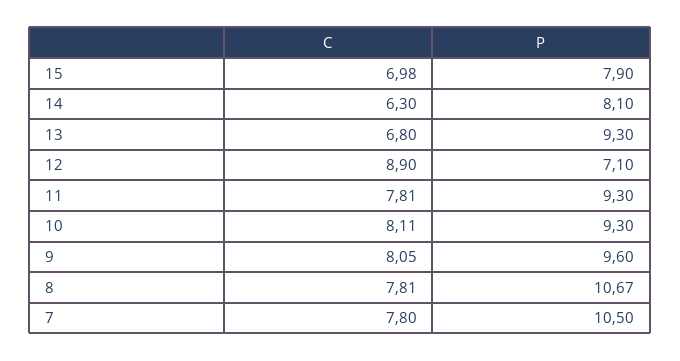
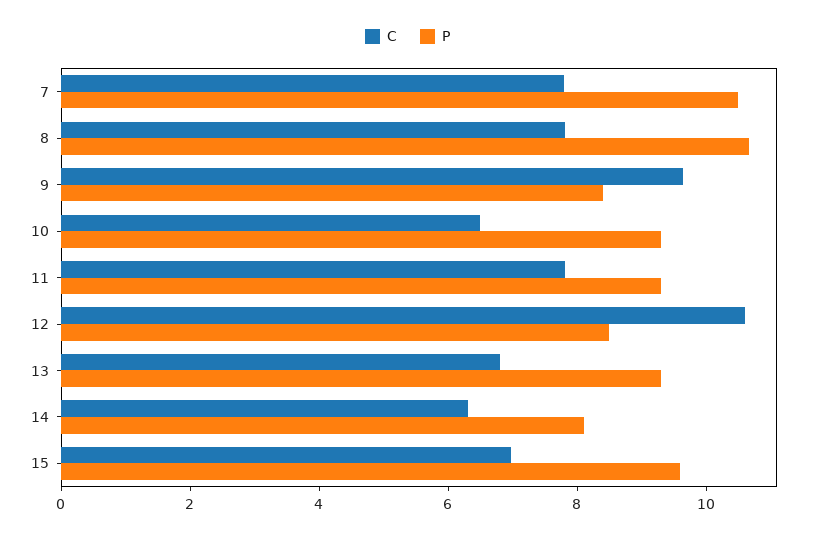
P, 15: 7.9 -> 9.5
C, 12: 8.9 -> 10.5
P, 12: 7.1 -> 8.5
C, 10: 8.11 -> 6.5
C, 9: 8.05 -> 9.5
P, 9: 9.6 -> 8.5

